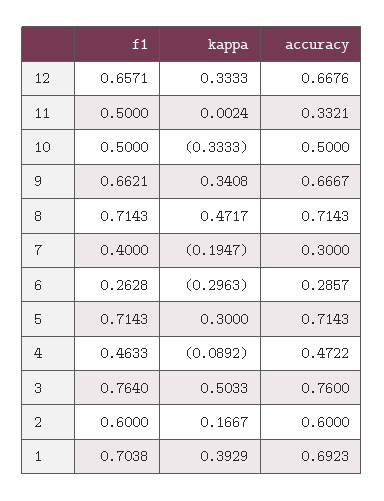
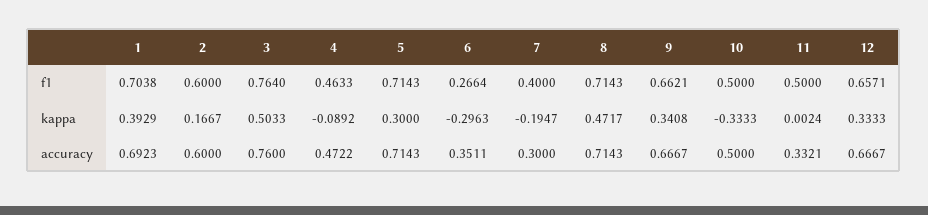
accuracy, 12: 0.6676 -> 0.6667
f1, 6: 0.2628 -> 0.2664
accuracy, 6: 0.2857 -> 0.3511

